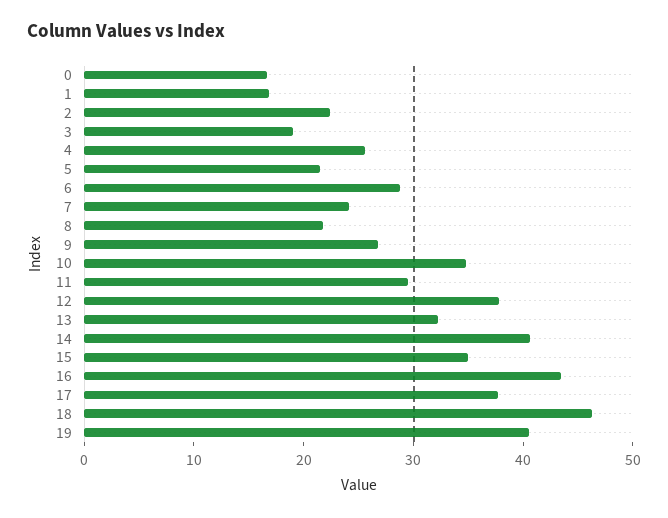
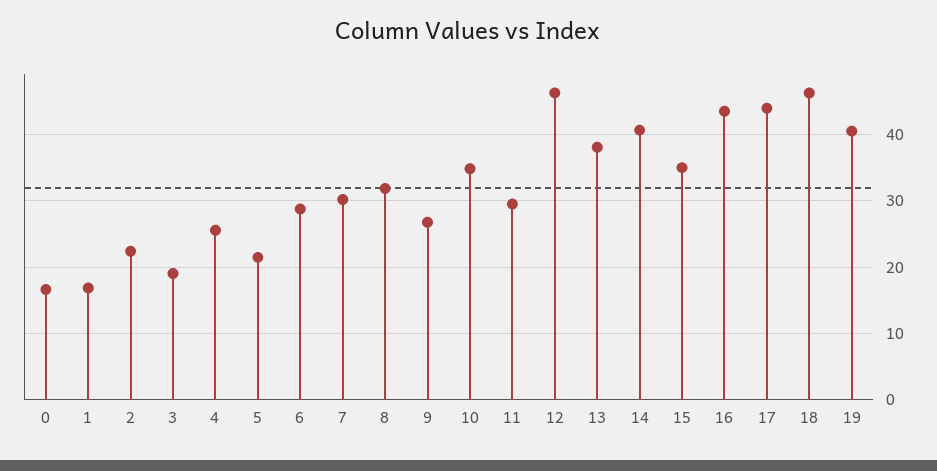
7: 24 -> 30
8: 22 -> 32
12: 38 -> 46
13: 32 -> 38
17: 38 -> 44

